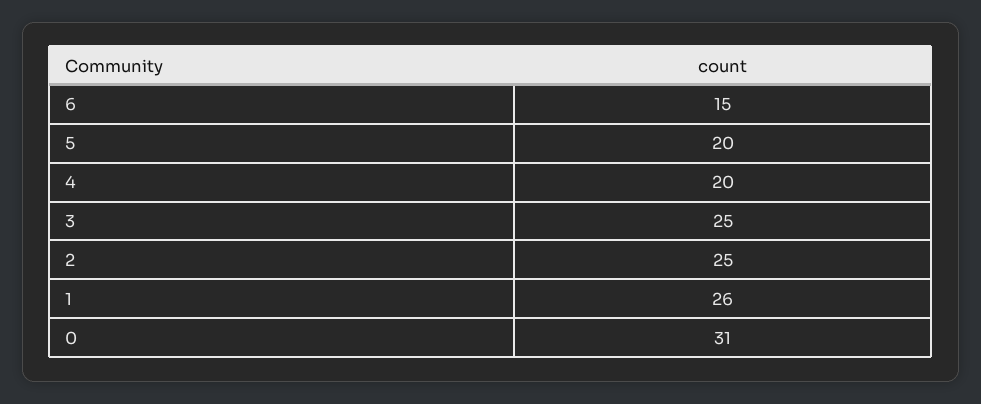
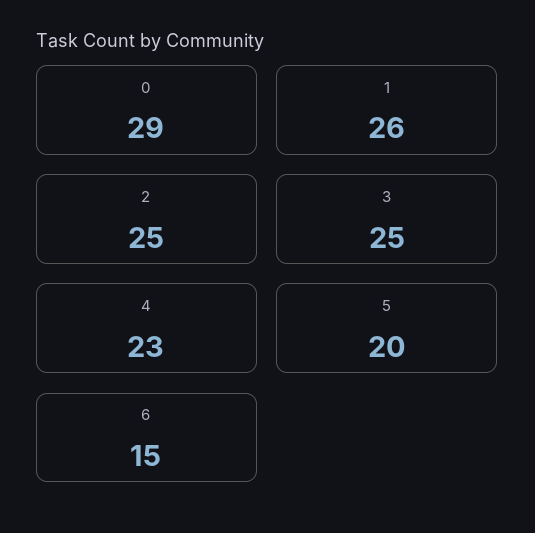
4: 20 -> 23
0: 31 -> 29

